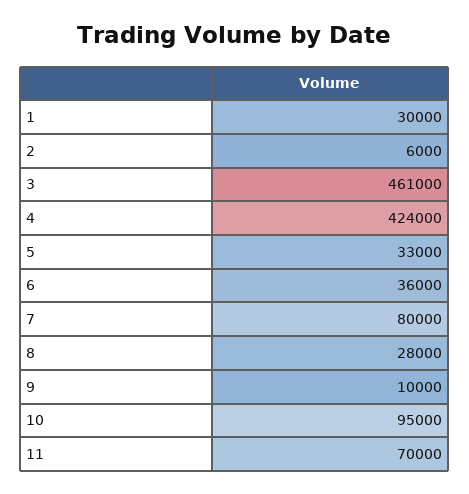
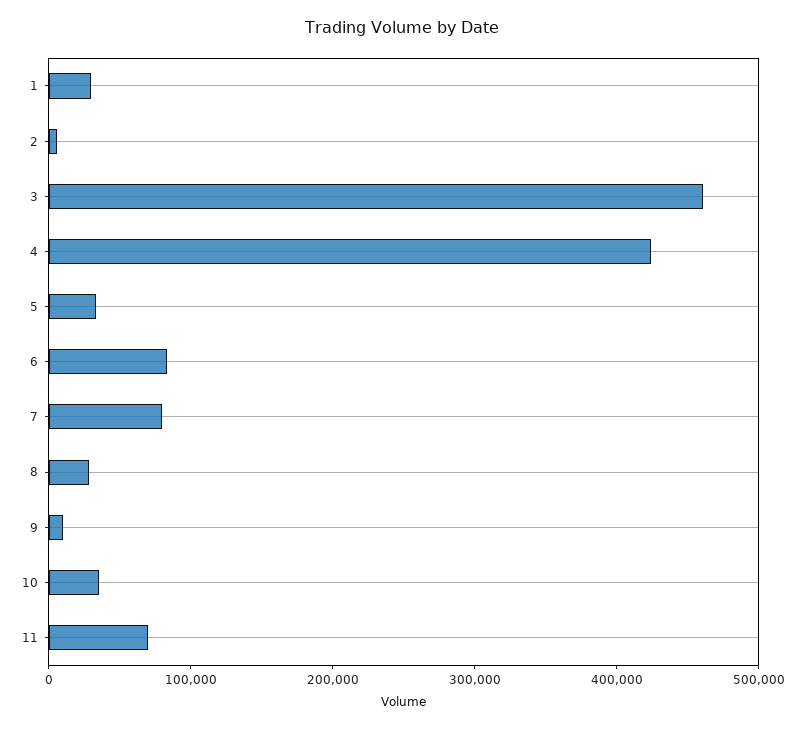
6: 36000 -> 80000
10: 95000 -> 40000

